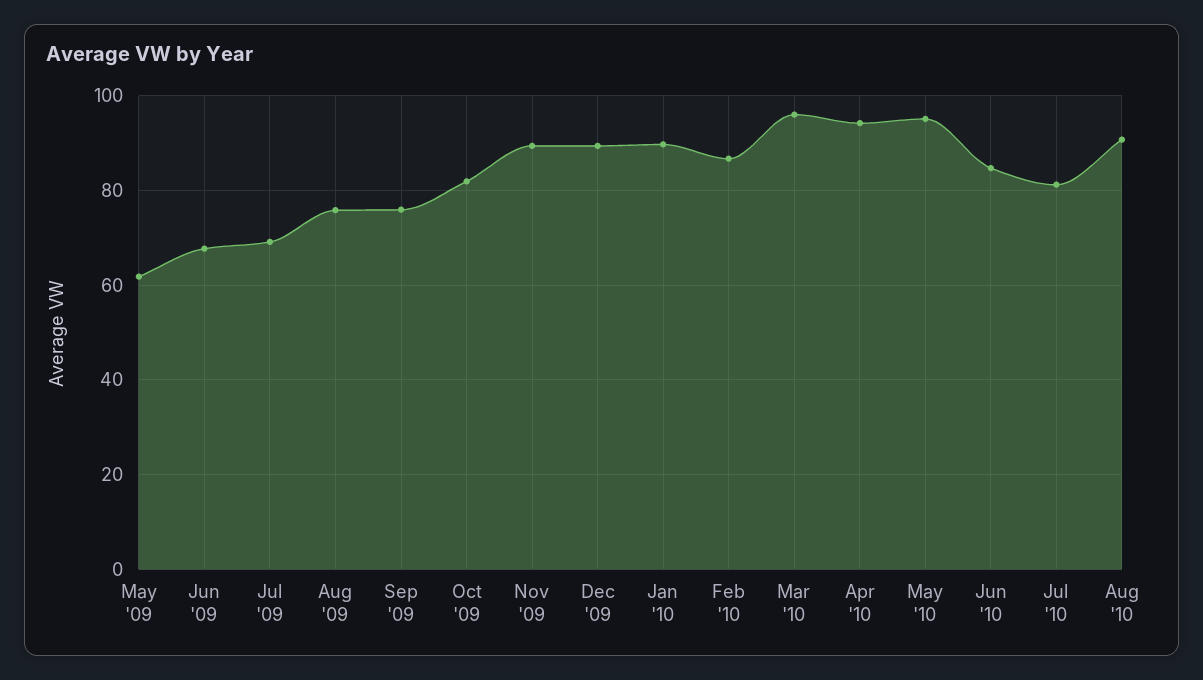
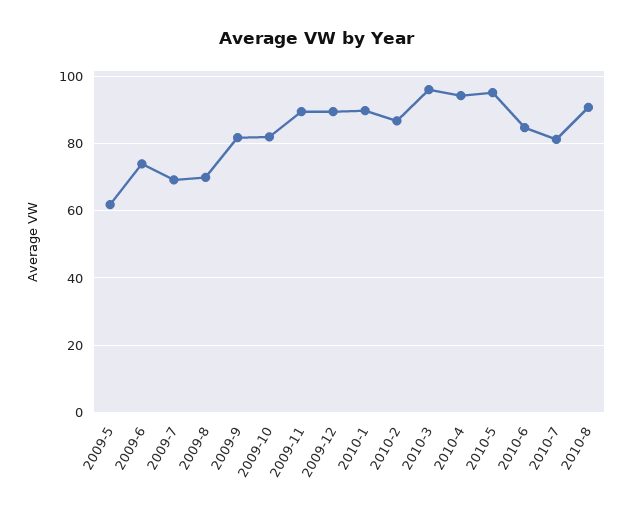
Jun '09: 68 -> 74
Aug '09: 76 -> 70
Sep '09: 76 -> 82

